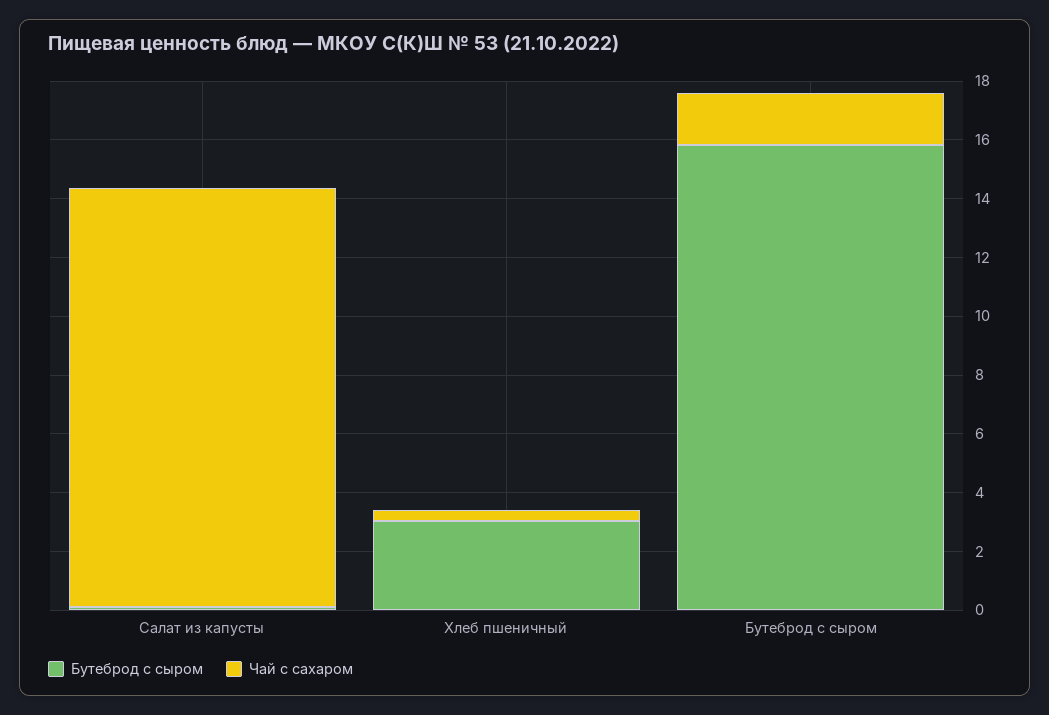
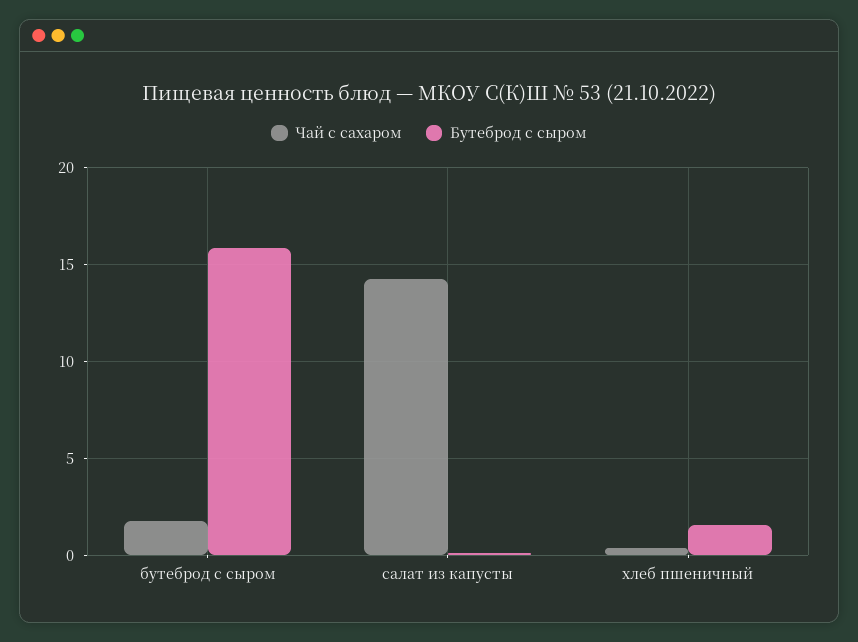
Бутеброд с сыром, Хлеб пшеничный: 3 -> 1.5

